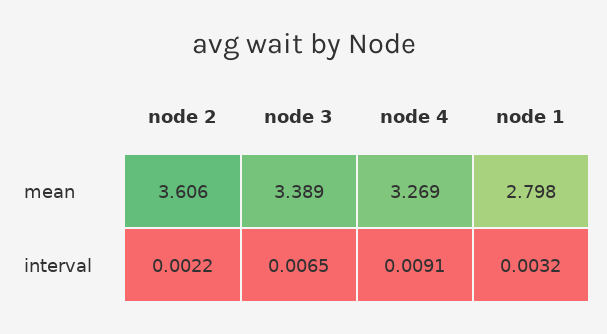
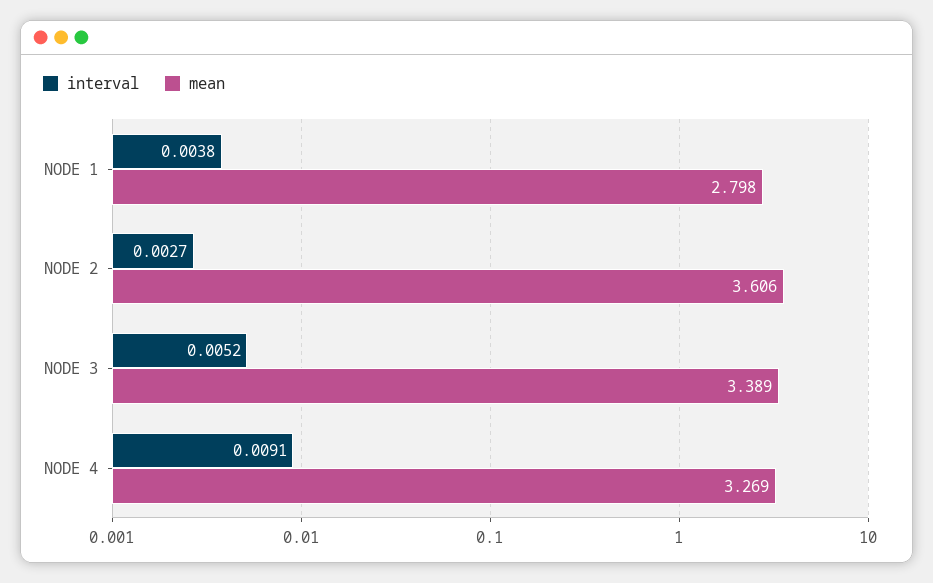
interval, node 2: 0.0022 -> 0.0027
interval, node 3: 0.0065 -> 0.0052
interval, node 1: 0.0032 -> 0.0038

